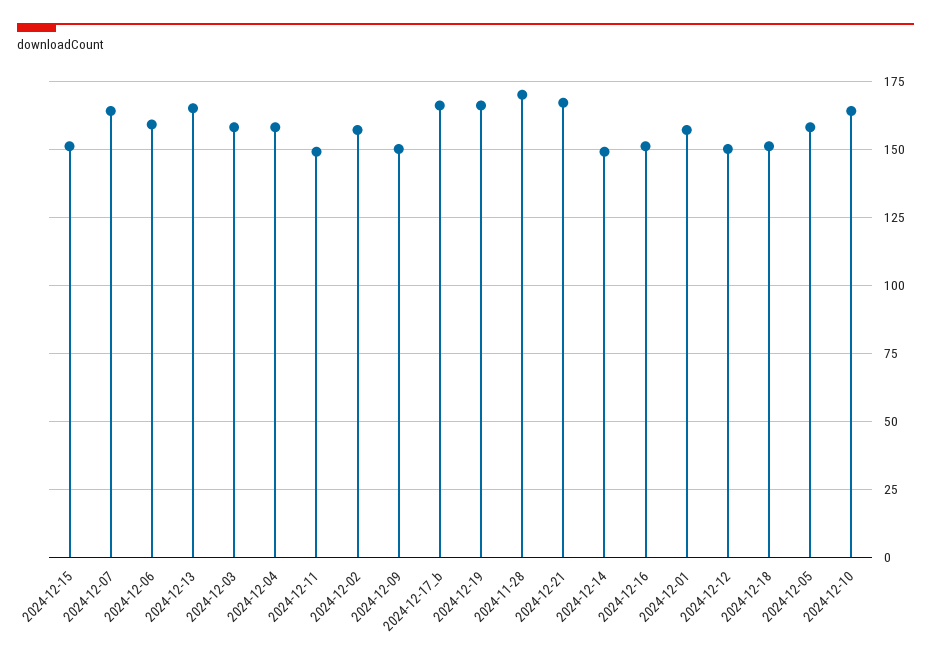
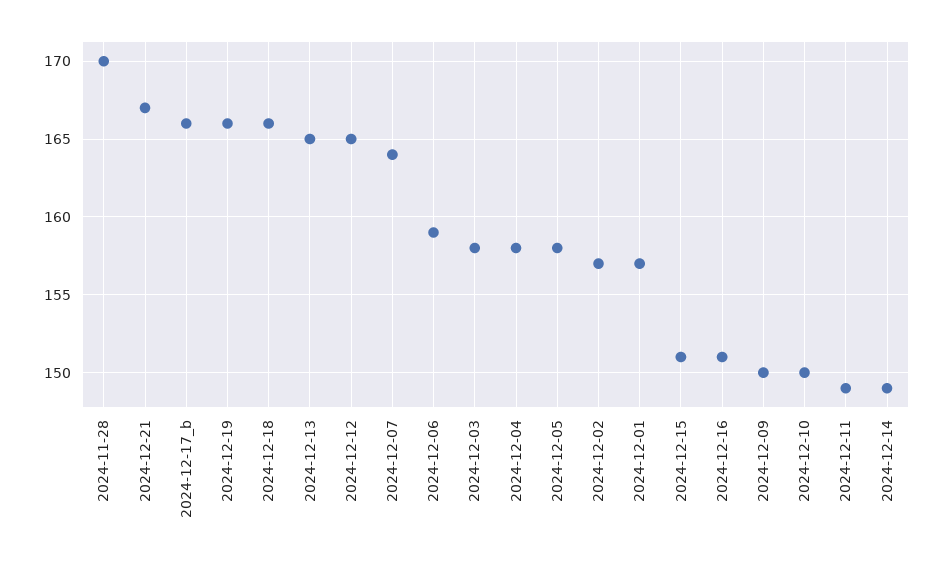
2024-12-12: 150 -> 165
2024-12-18: 150 -> 166
2024-12-10: 165 -> 150

